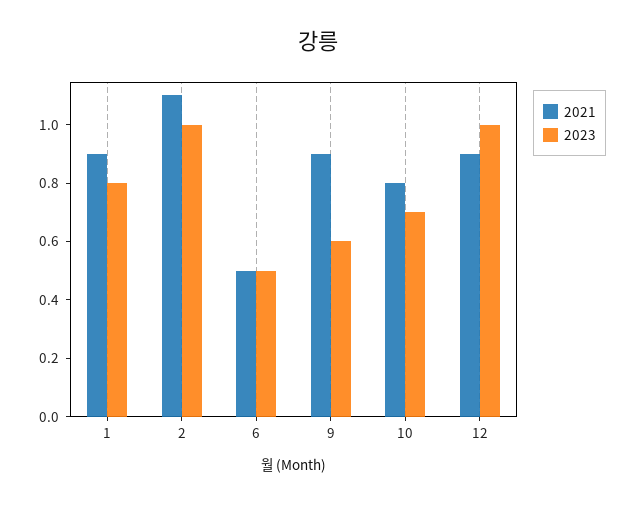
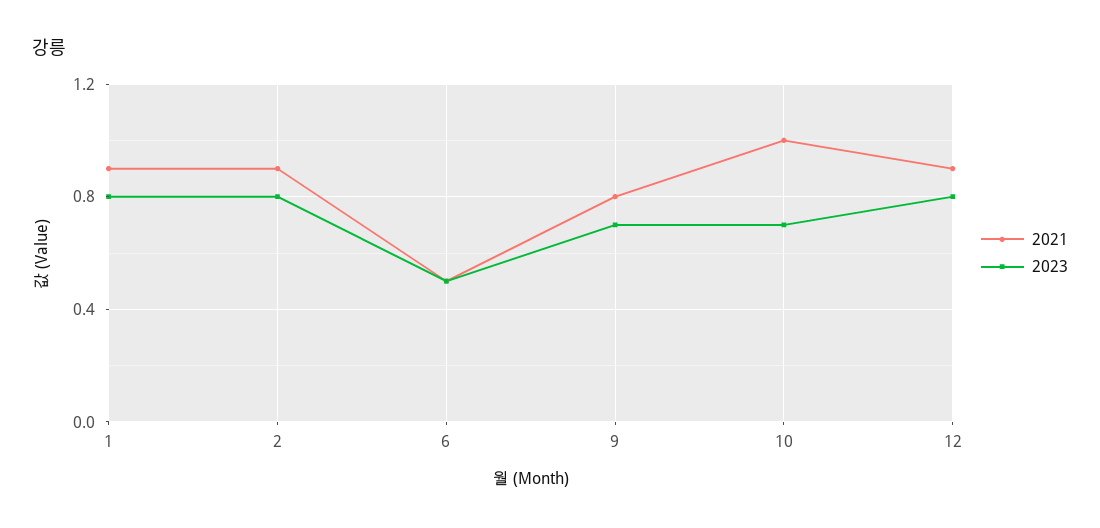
2021, 2: 1.1 -> 0.9
2023, 2: 1 -> 0.8
2021, 9: 0.9 -> 0.8
2023, 9: 0.6 -> 0.7
2021, 10: 0.8 -> 1
2023, 12: 1 -> 0.8

